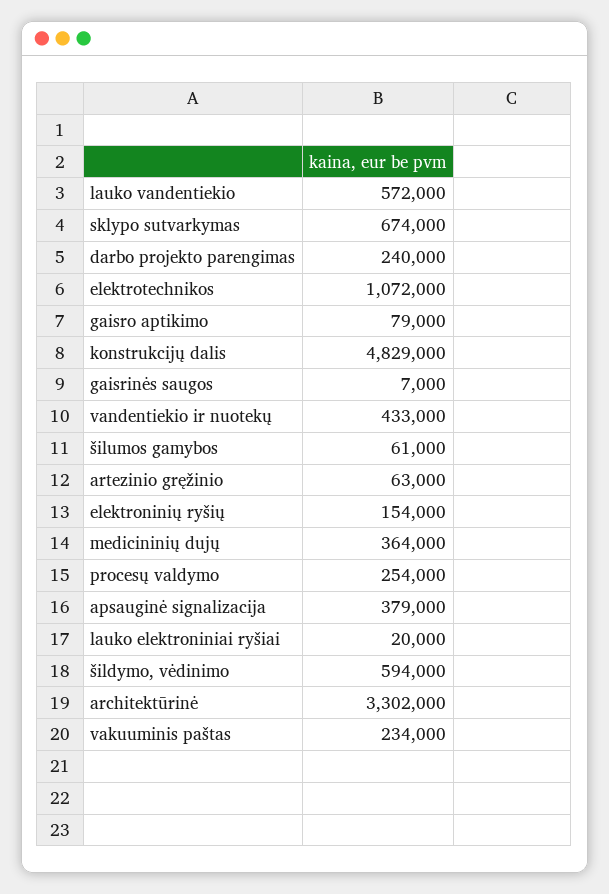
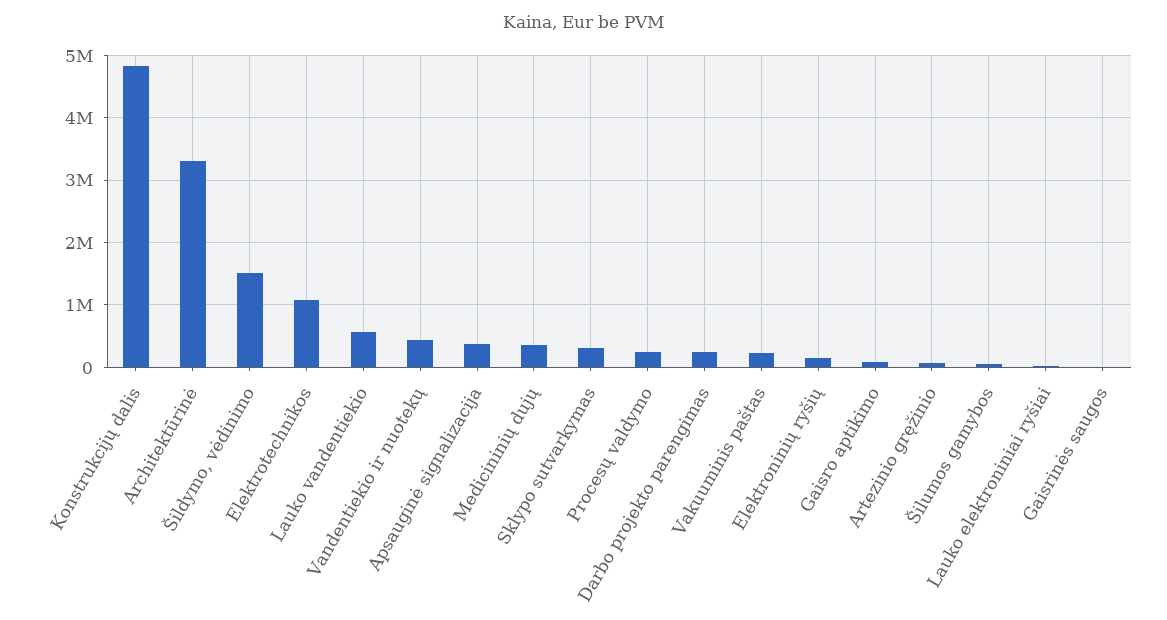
sklypo sutvarkymas: 674000 -> 300000
šildymo, vėdinimo: 594000 -> 1500000

